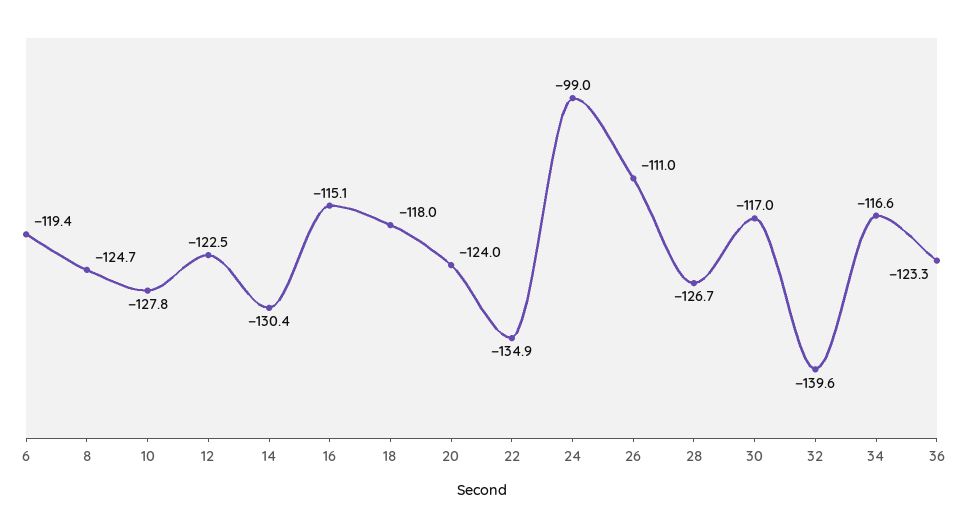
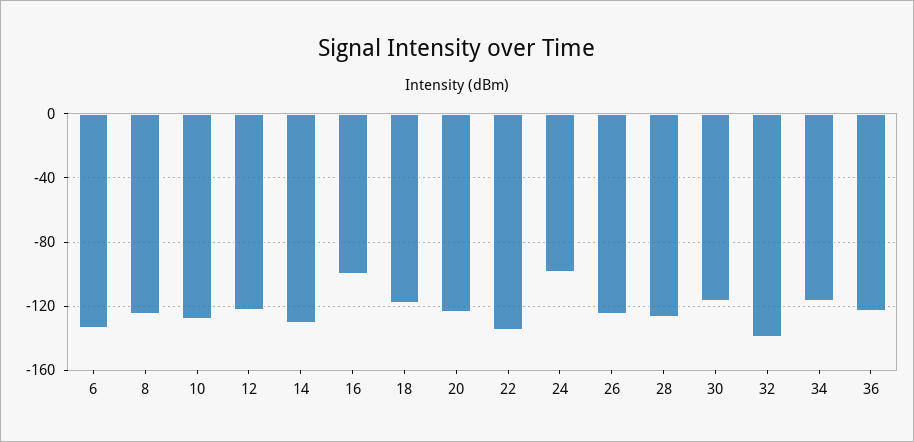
6: -119.4 -> -135
16: -115.1 -> -100
26: -111 -> -125

